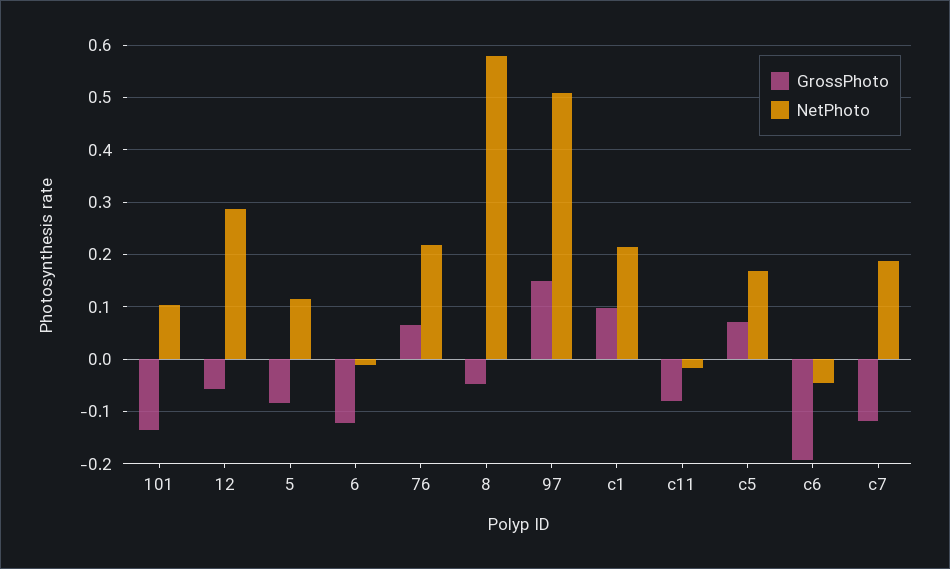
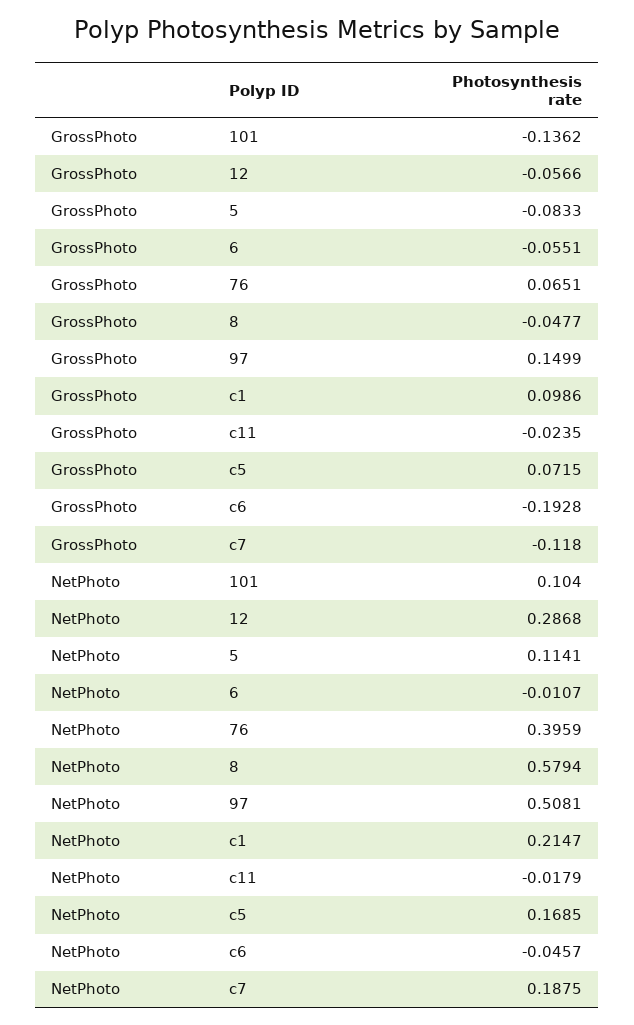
GrossPhoto, 6: -0.12 -> -0.0551
NetPhoto, 76: 0.22 -> 0.3959
GrossPhoto, c11: -0.08 -> -0.0235

